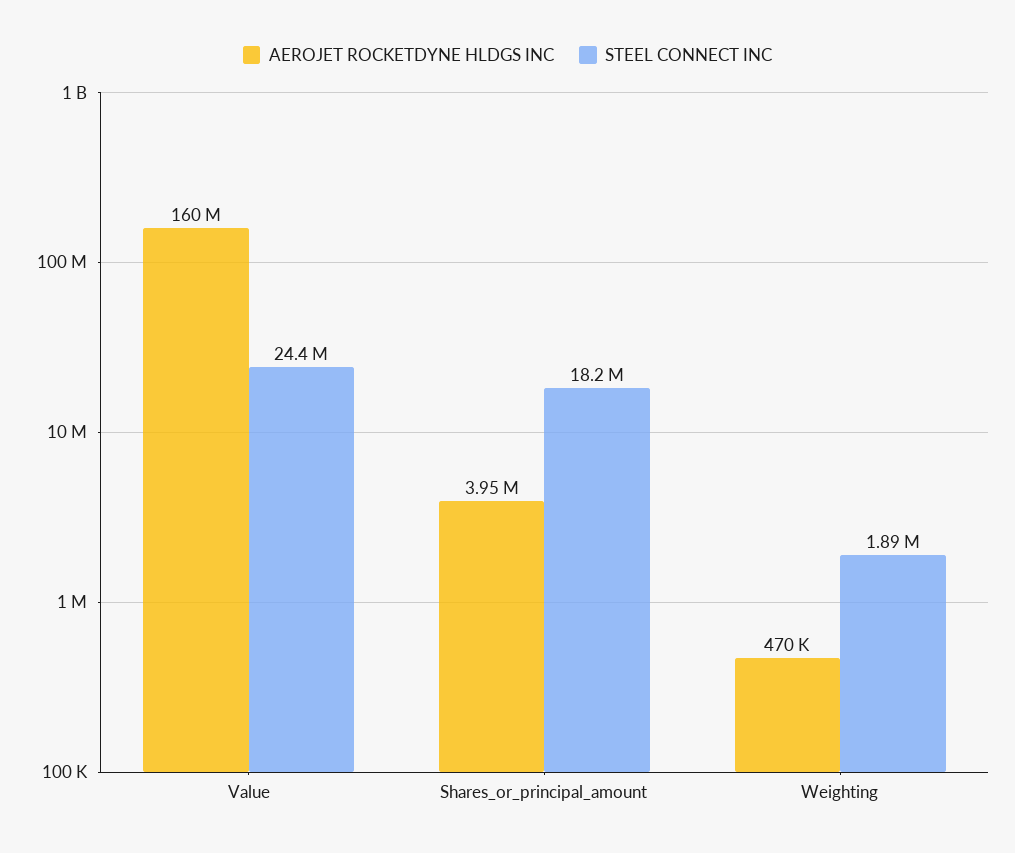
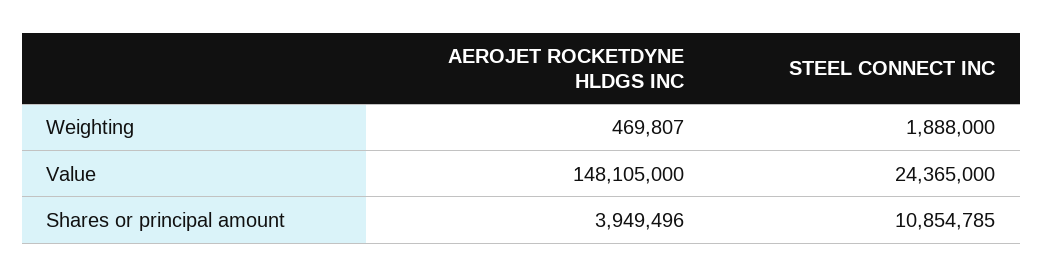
AEROJET ROCKETDYNE HLDGS INC, Value: 160000000 -> 148105000
STEEL CONNECT INC, Shares_or_principal_amount: 18200000 -> 10854785

